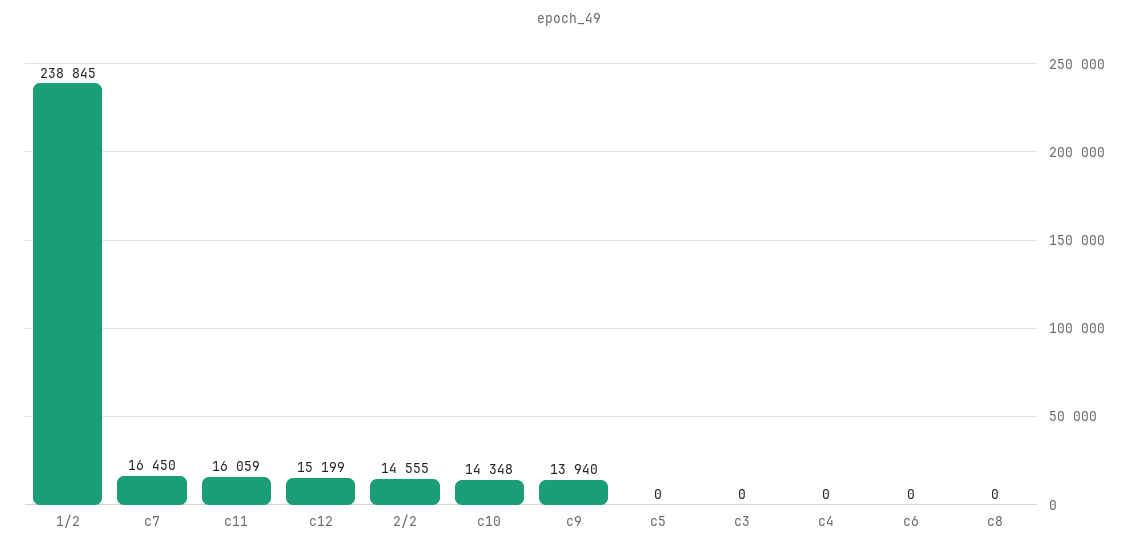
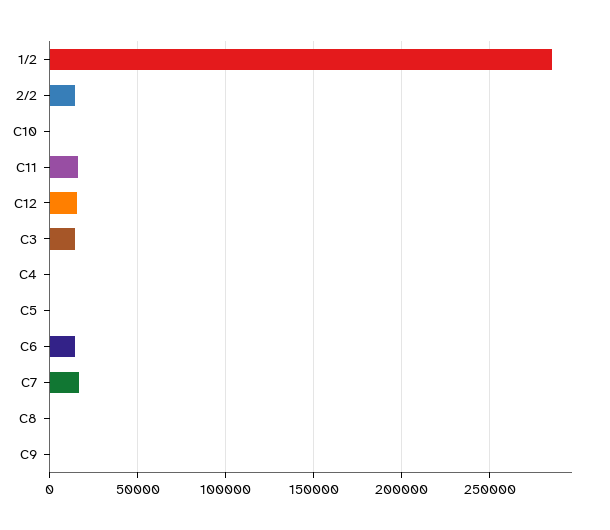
1/2: 238845 -> 285000
c10: 14348 -> 0
c9: 13940 -> 0
c3: 0 -> 15000
c6: 0 -> 15000

